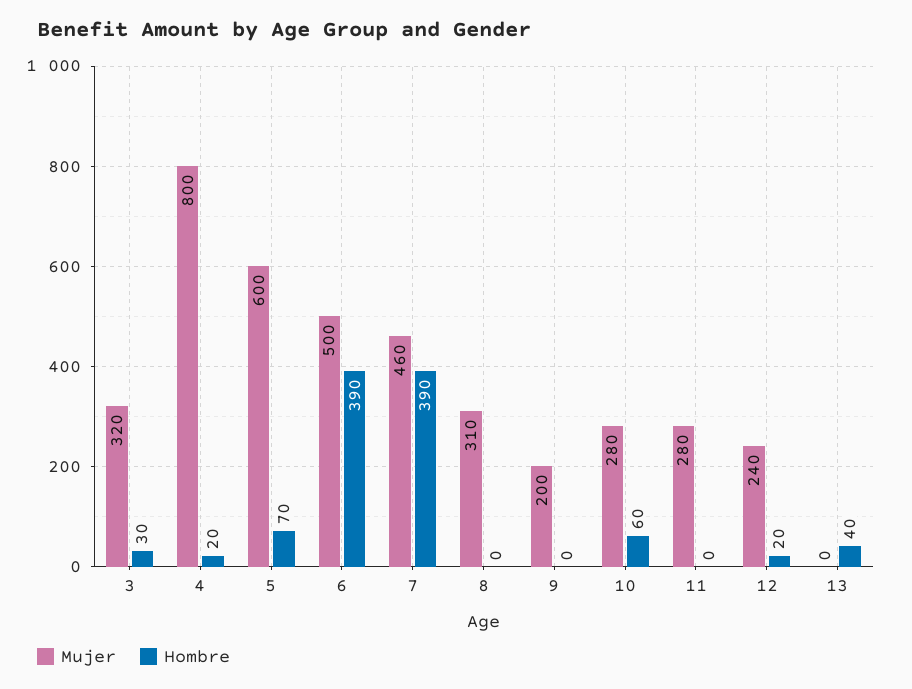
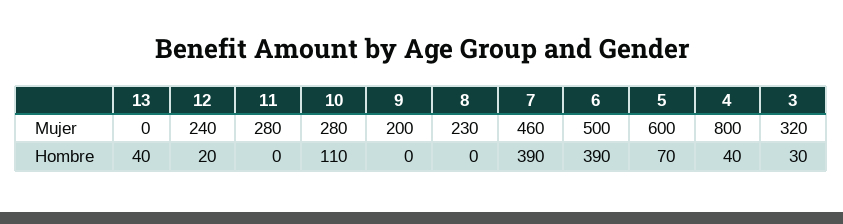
Hombre, 4: 20 -> 40
Mujer, 8: 310 -> 230
Hombre, 10: 60 -> 110

